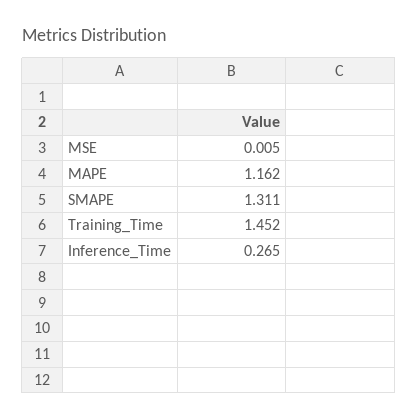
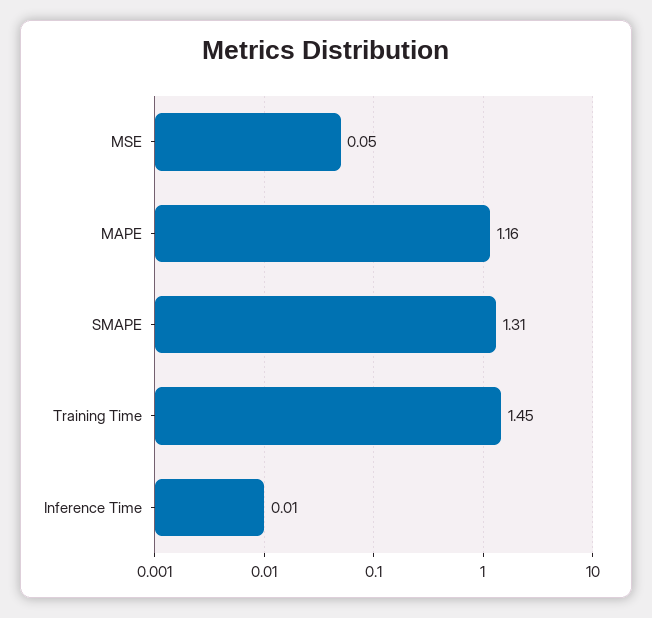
MSE: 0.005 -> 0.05
Inference_Time: 0.265 -> 0.01

